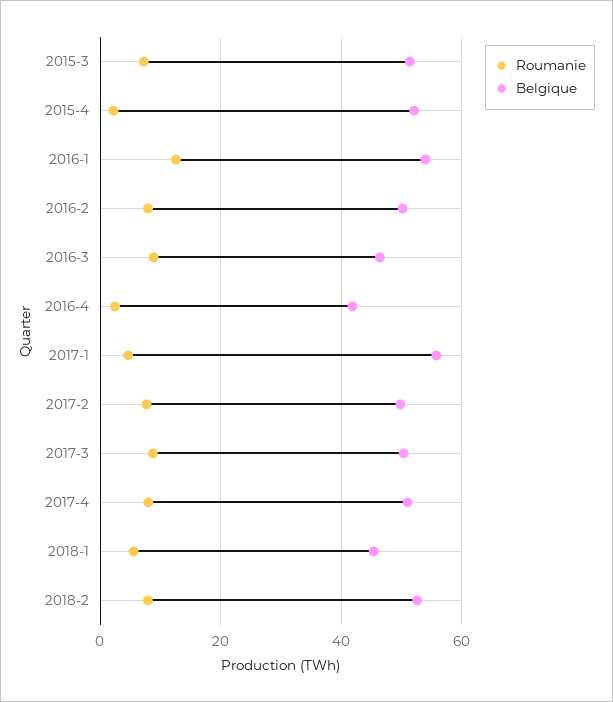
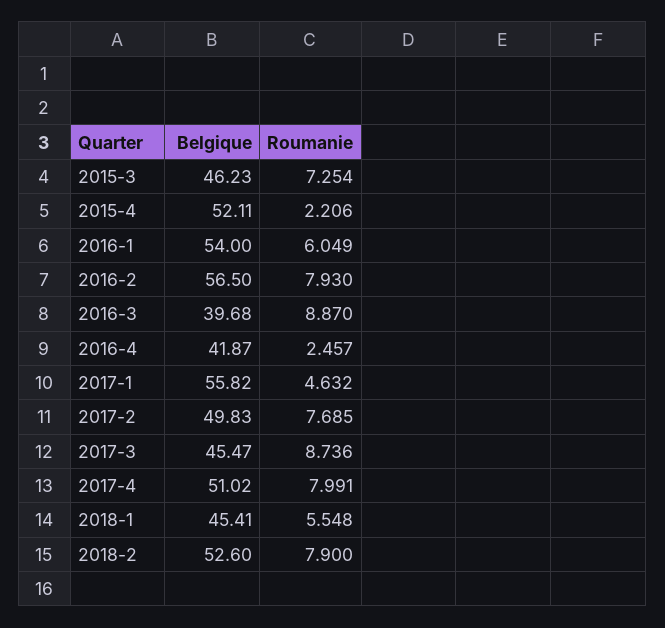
Belgique, 2015-3: 52 -> 46.23
Roumanie, 2016-1: 12 -> 6.049
Belgique, 2016-2: 50 -> 56.5
Belgique, 2016-3: 46 -> 39.68
Belgique, 2017-3: 50 -> 45.47

